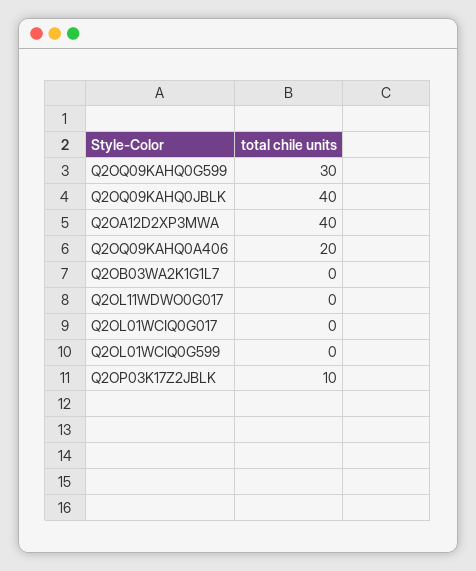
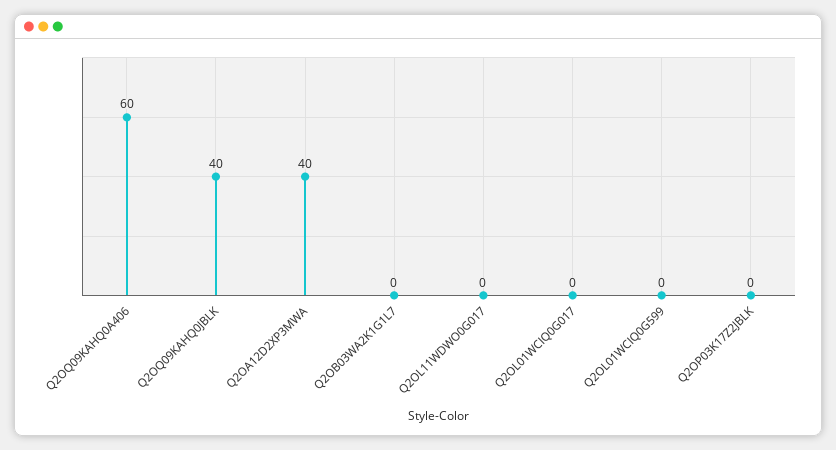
Q2OQ09KAHQ0G599: 30 -> none
Q2OQ09KAHQ0A406: 20 -> 60
Q2OP03K17Z2JBLK: 10 -> 0

